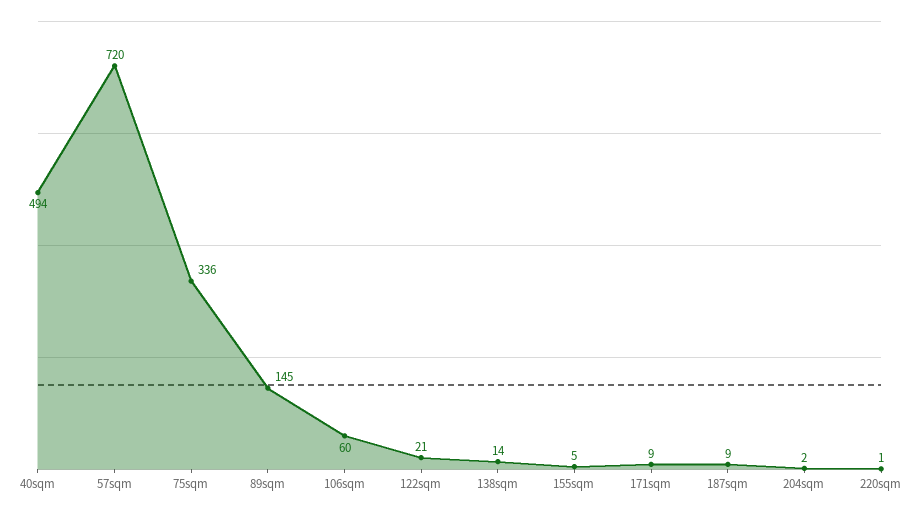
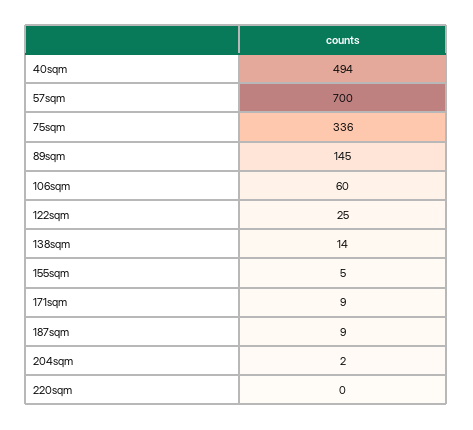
57sqm: 720 -> 700
122sqm: 21 -> 25
220sqm: 1 -> 0

